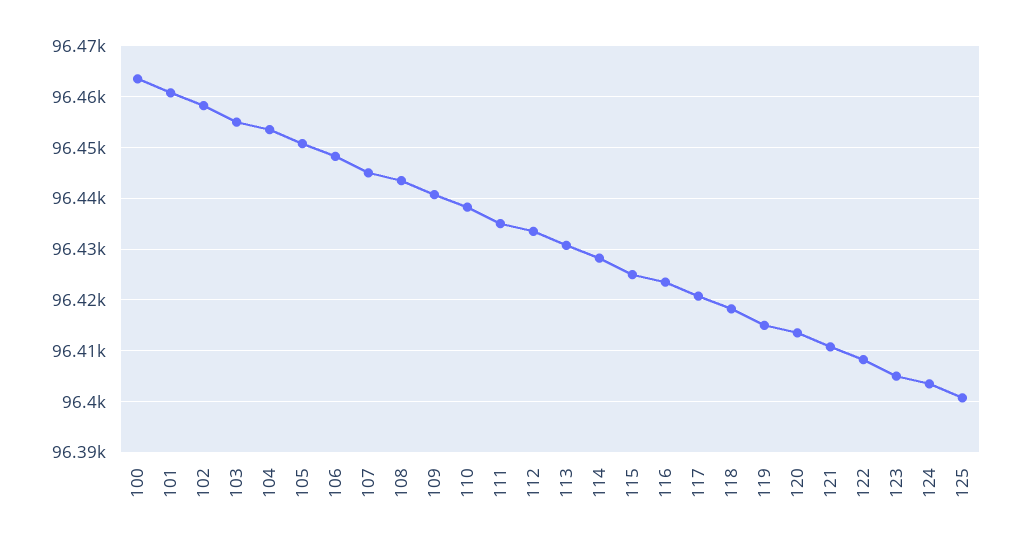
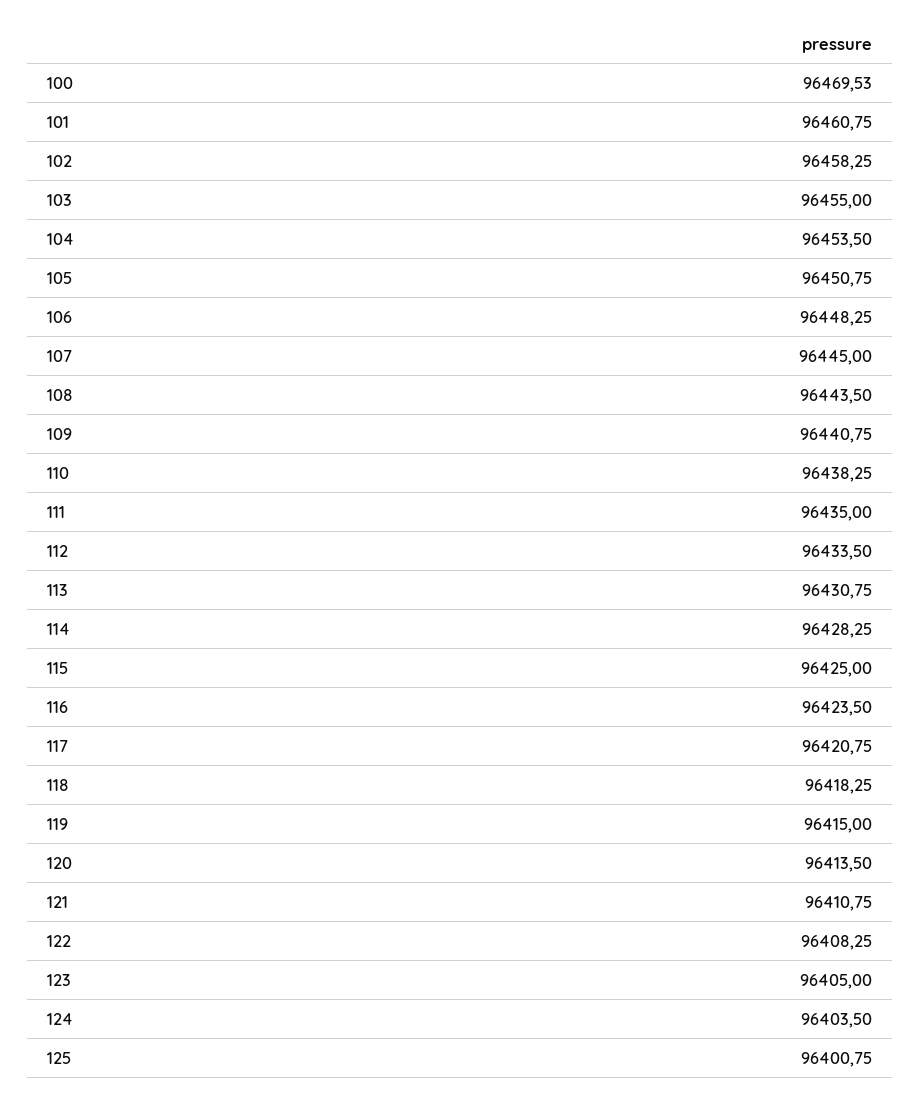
100: 96464 -> 96469.53

